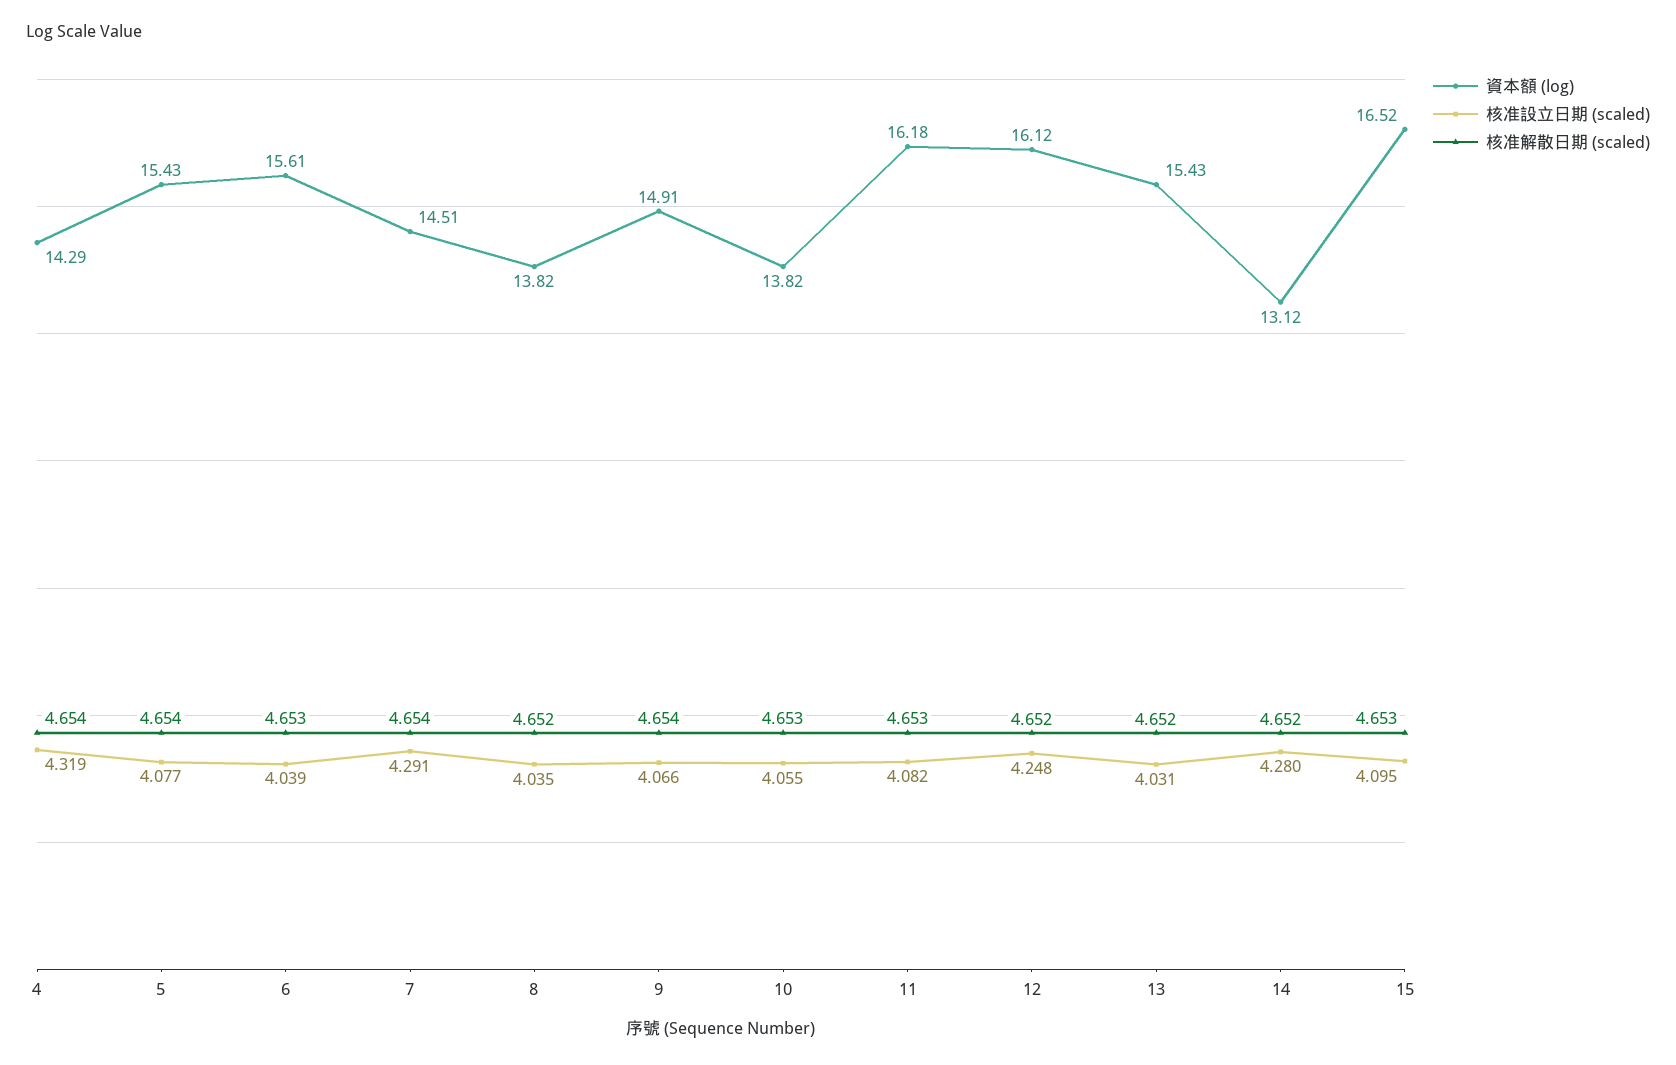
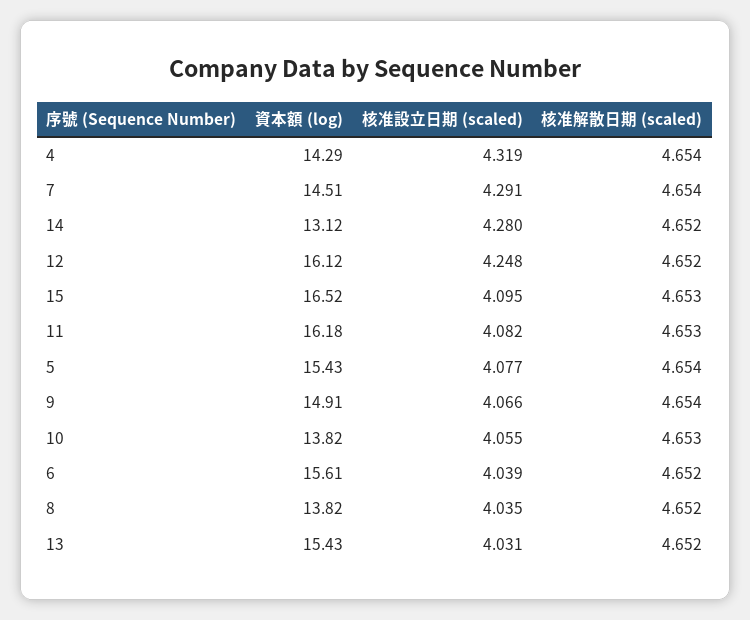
核准解散日期 (scaled), 6: 4.653 -> 4.652

